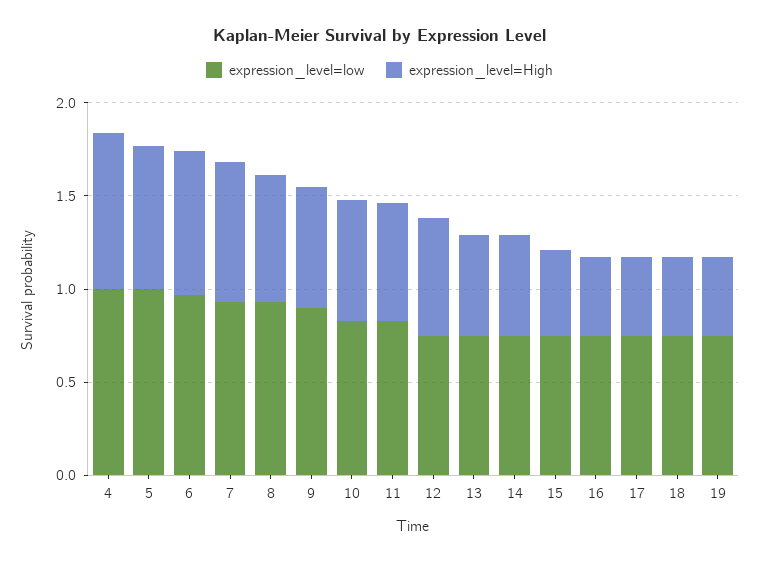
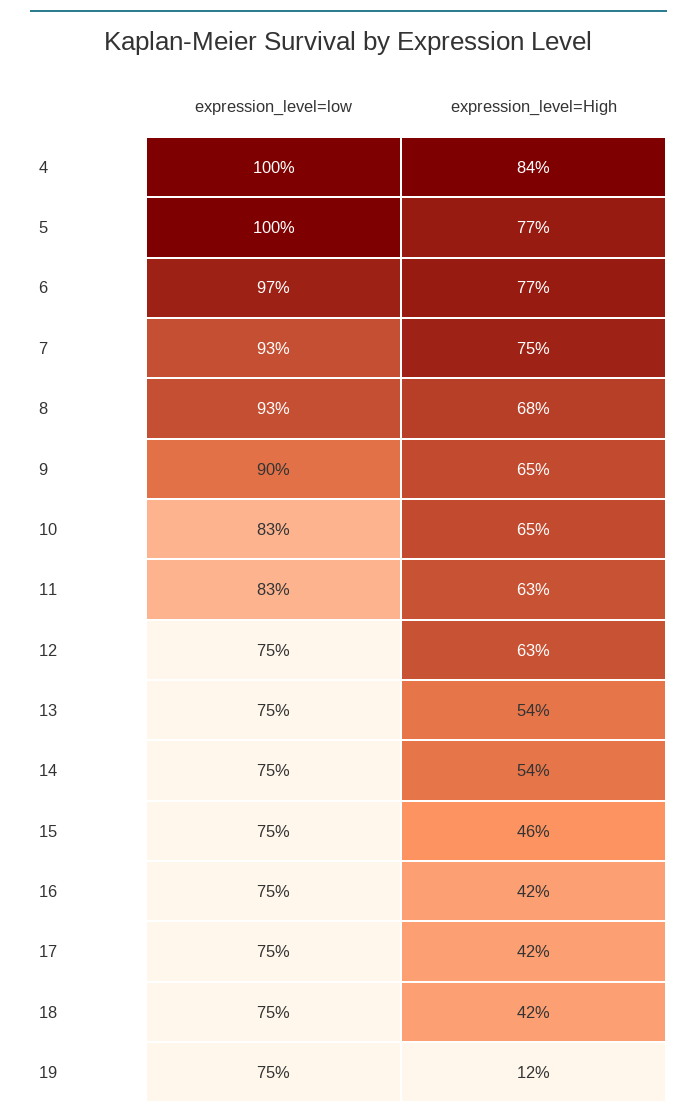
expression_level=High, 19: 0.4 -> 0.12

